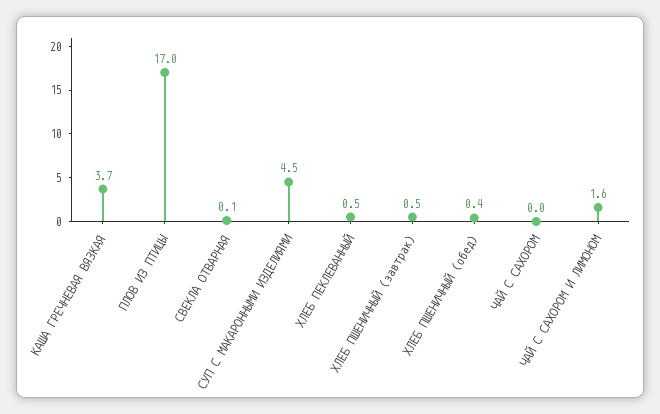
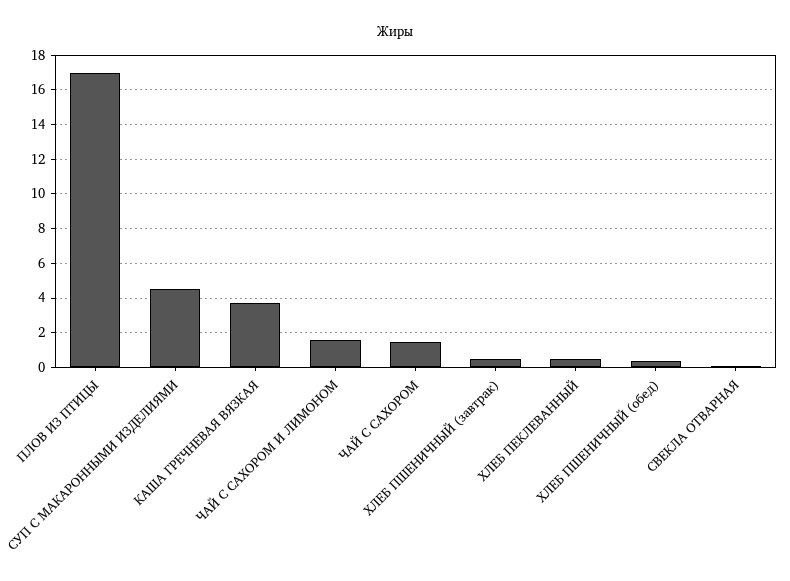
ЧАЙ С САХОРОМ: 0 -> 1.5

